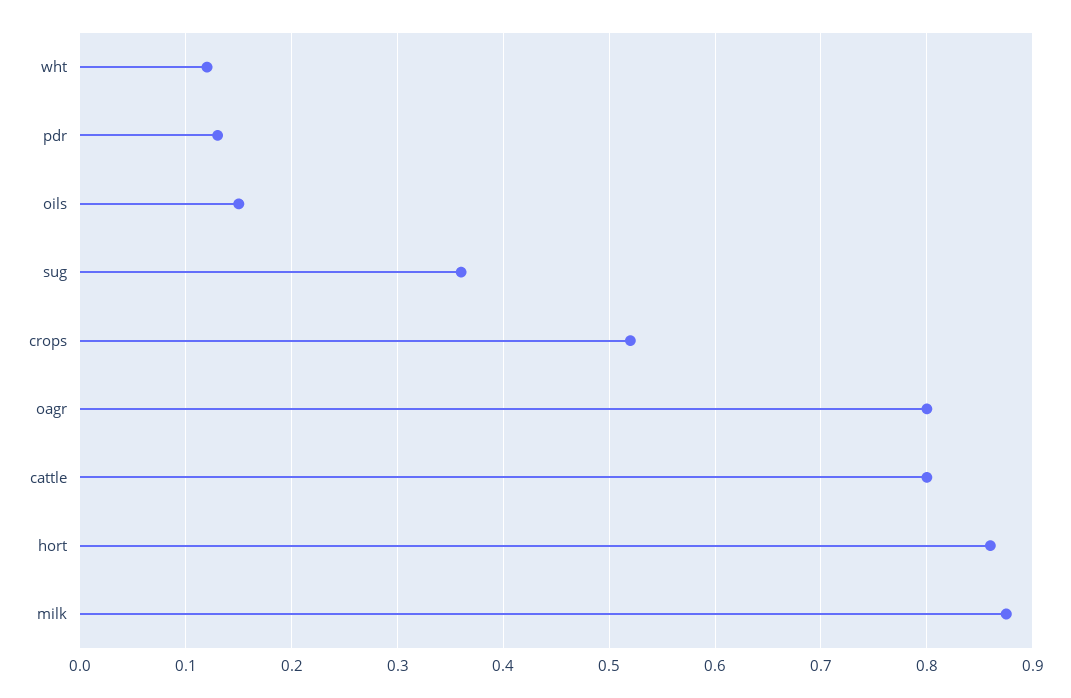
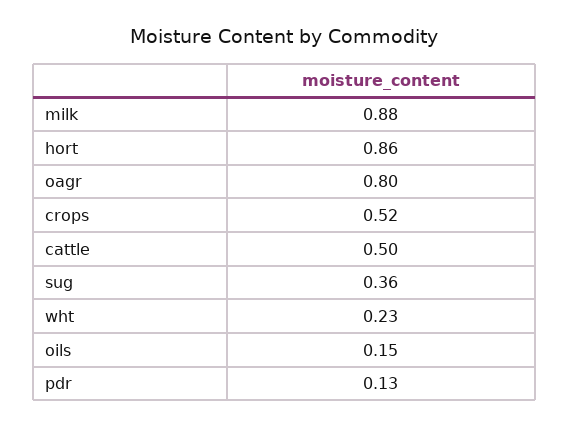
wht: 0.12 -> 0.23
cattle: 0.8 -> 0.5

